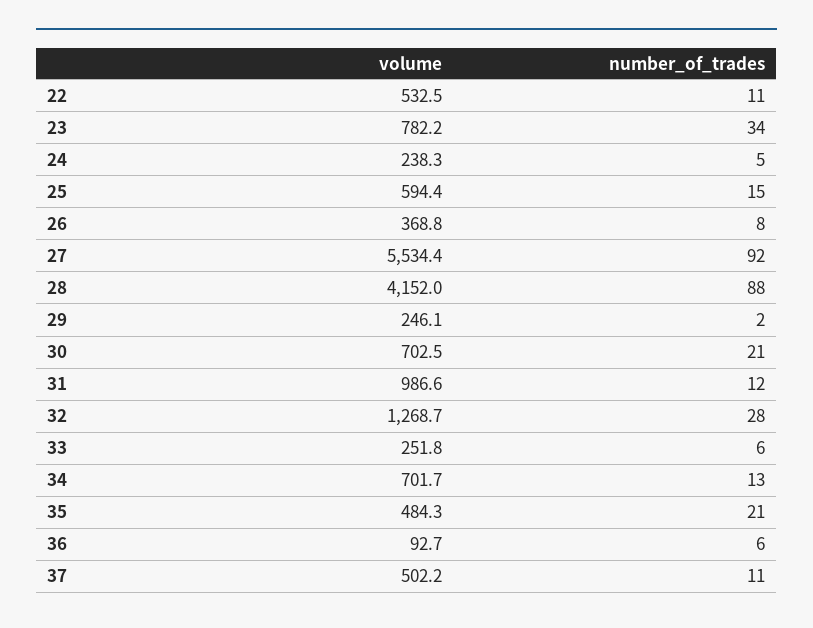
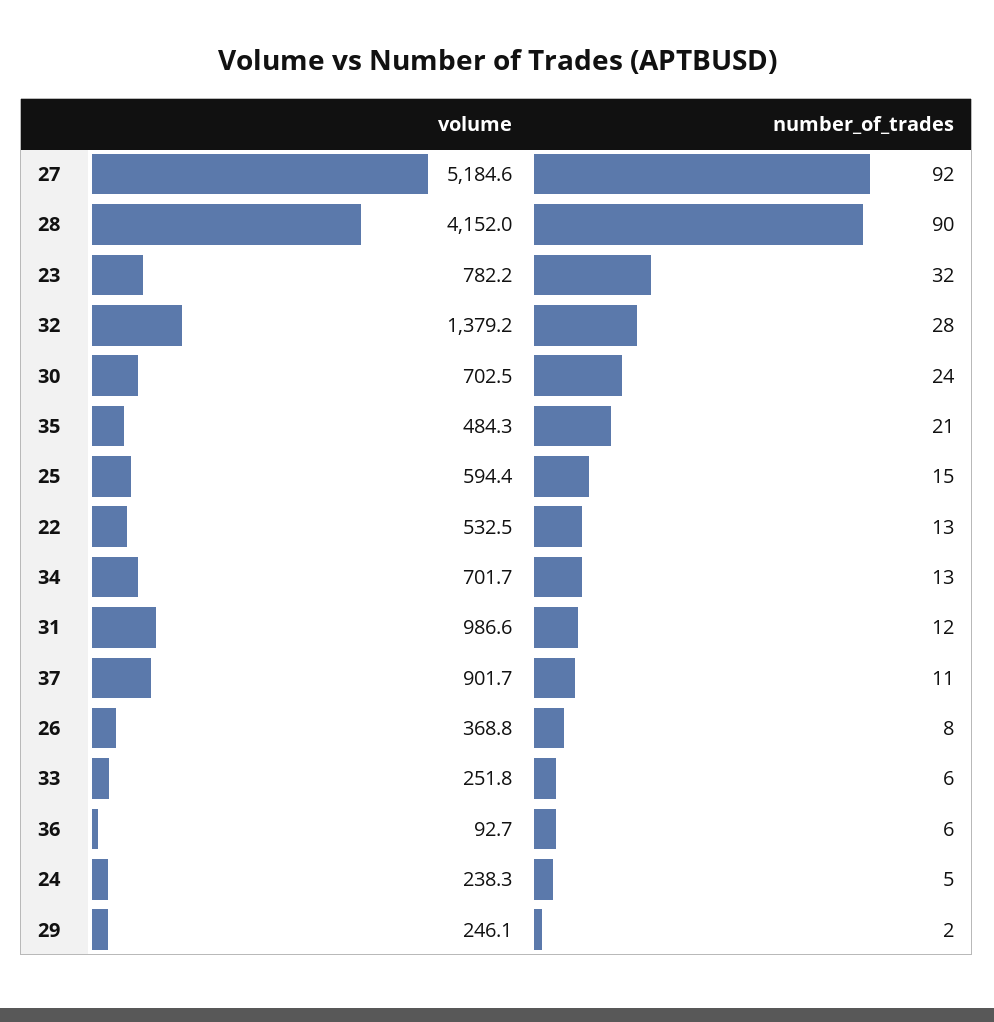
number_of_trades, 22: 11 -> 13
number_of_trades, 23: 34 -> 32
volume, 27: 5534.4 -> 5184.6
number_of_trades, 28: 88 -> 90
number_of_trades, 30: 21 -> 24
volume, 32: 1268.7 -> 1379.2
volume, 37: 502.2 -> 901.7

